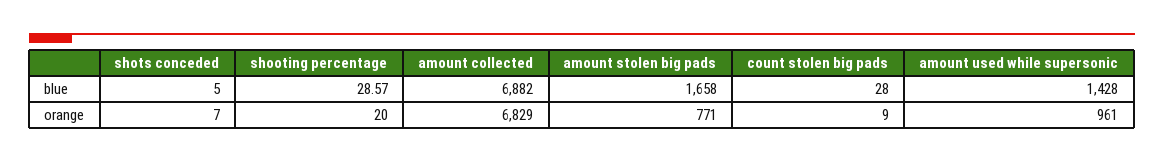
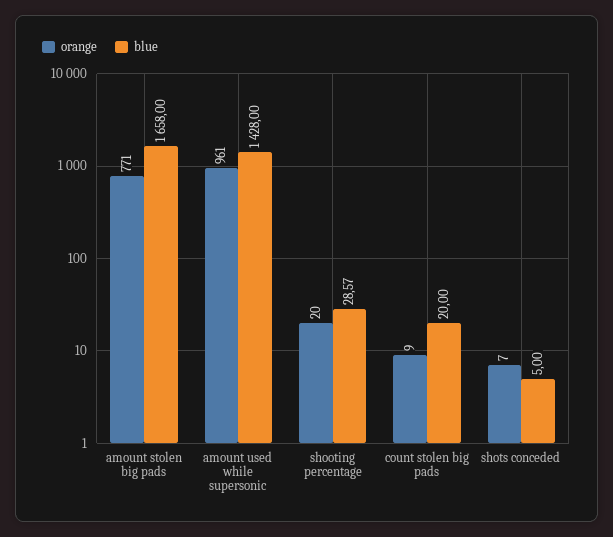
blue, amount collected: 6882 -> none
blue, count stolen big pads: 28 -> 20
orange, amount collected: 6829 -> none

